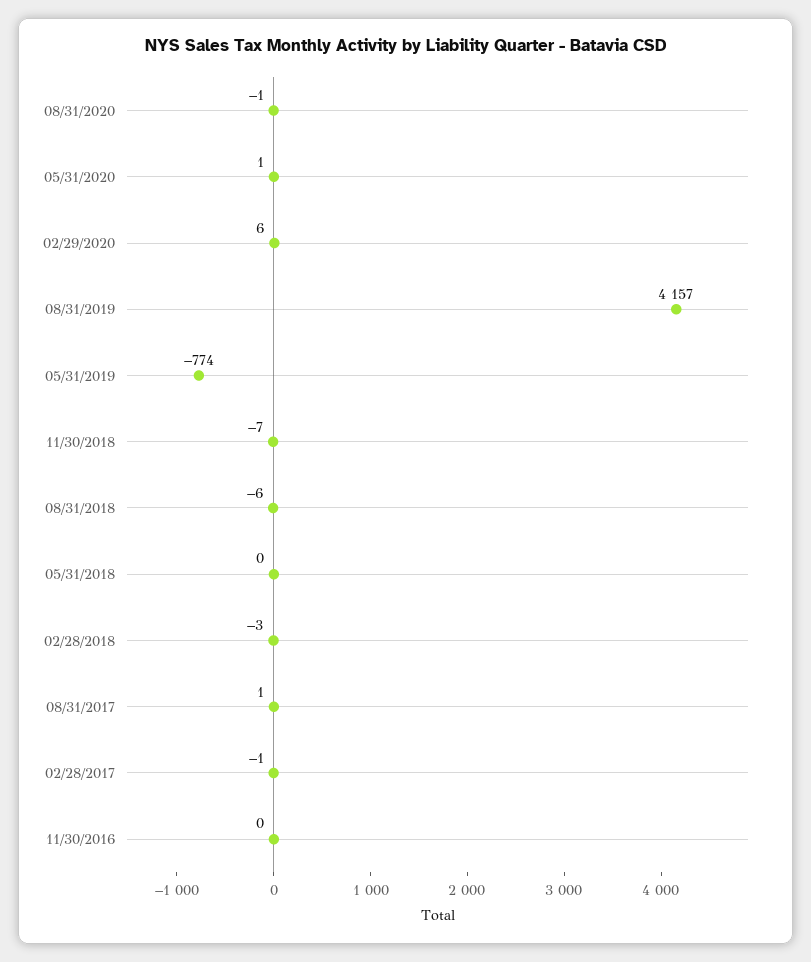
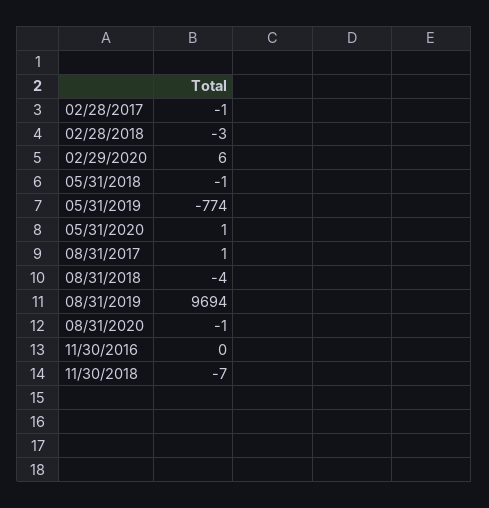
08/31/2019: 4157 -> 9694
08/31/2018: -6 -> -4
05/31/2018: 0 -> -1

